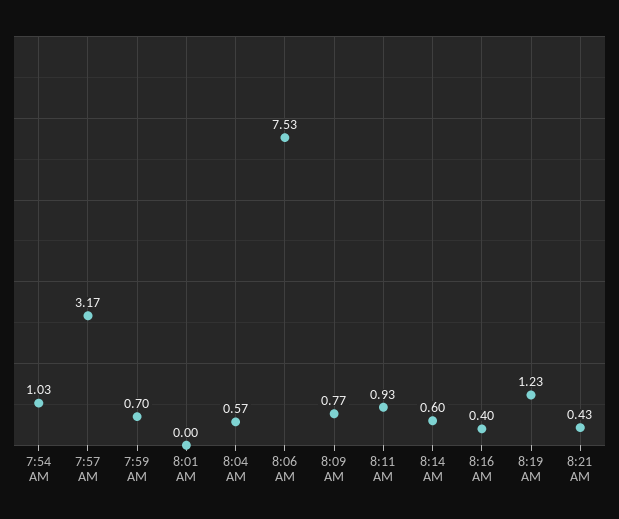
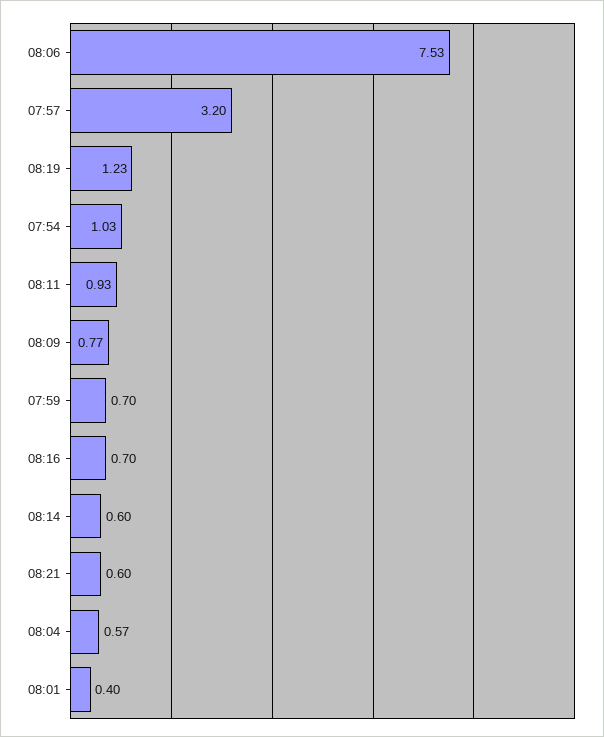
7:57 AM: 3.17 -> 3.2
8:01 AM: 0 -> 0.4
8:16 AM: 0.4 -> 0.7
8:21 AM: 0.43 -> 0.6

